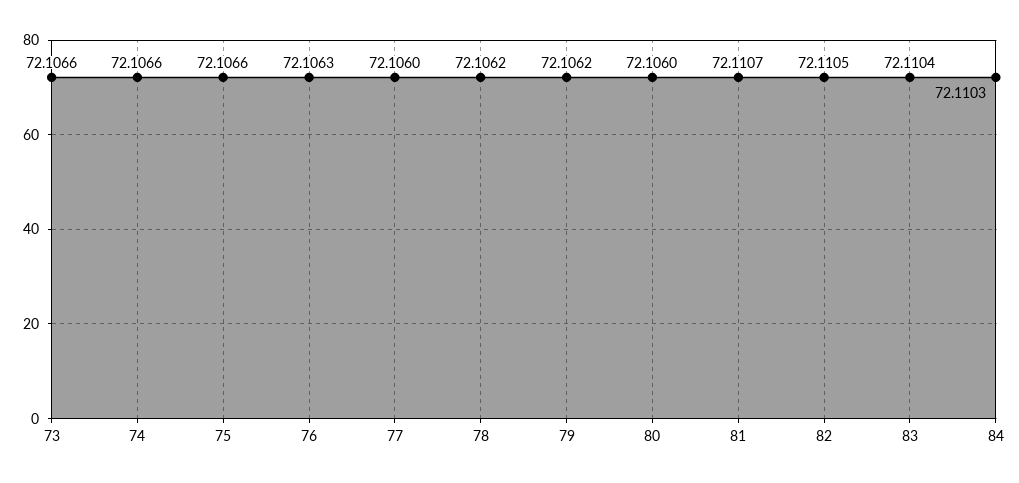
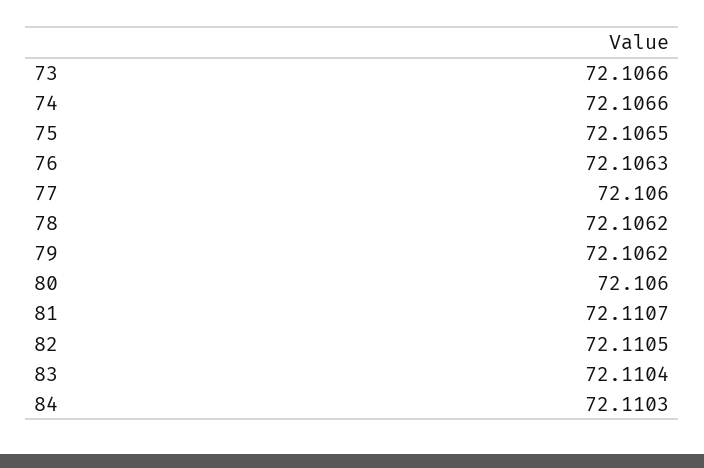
75: 72.1066 -> 72.1065

